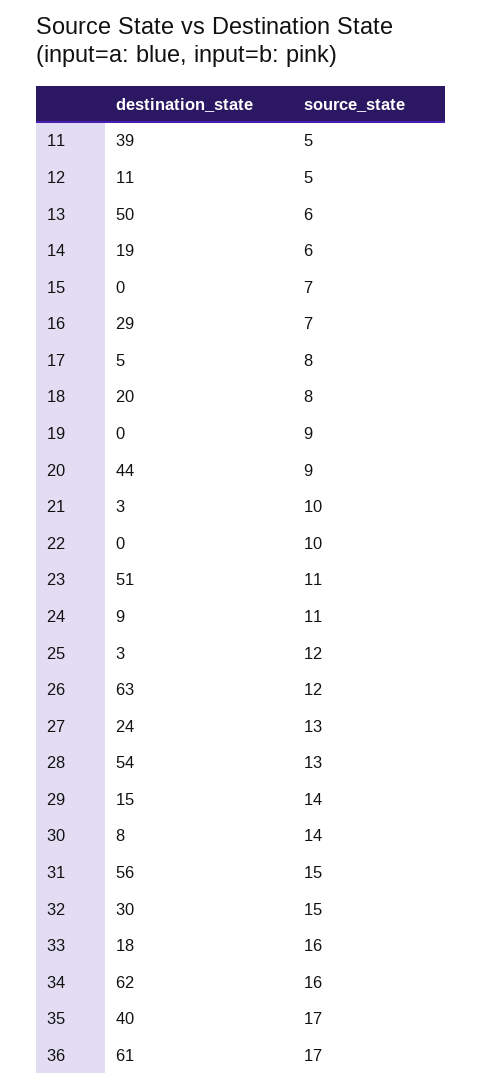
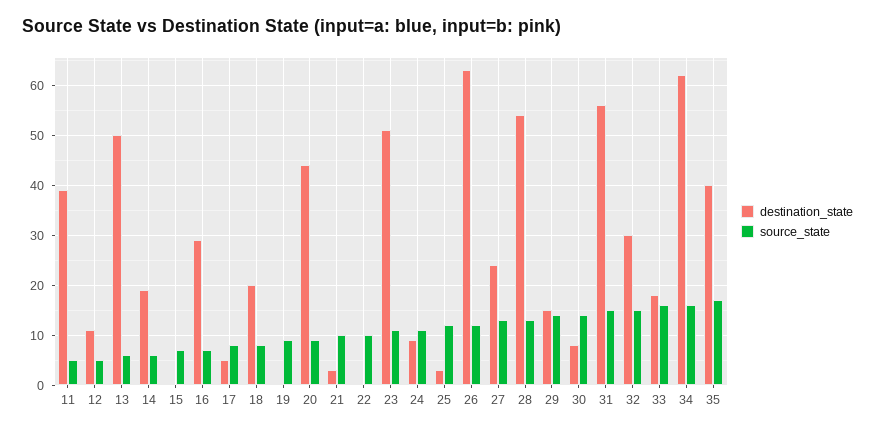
destination_state, 36: 61 -> none
source_state, 36: 17 -> none

